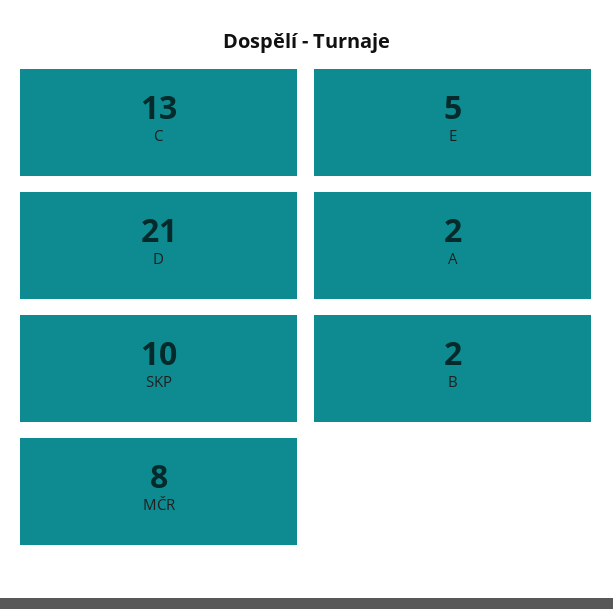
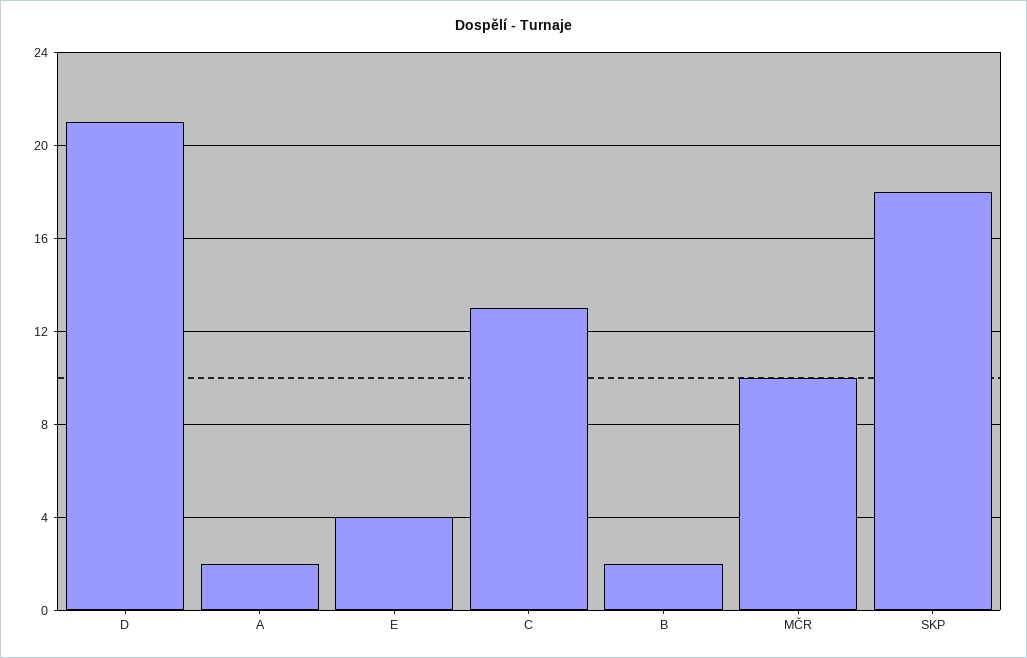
E: 5 -> 4
SKP: 10 -> 18
MČR: 8 -> 10

